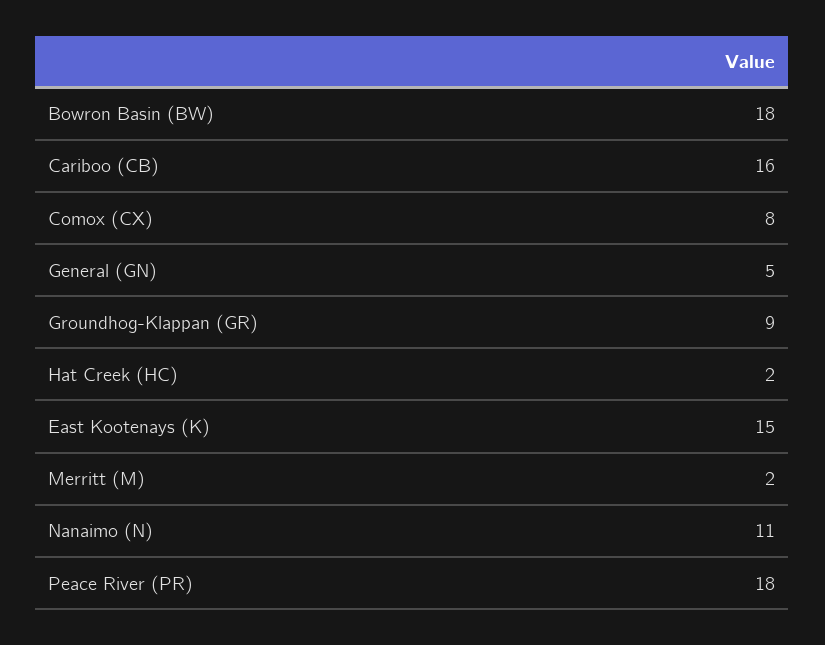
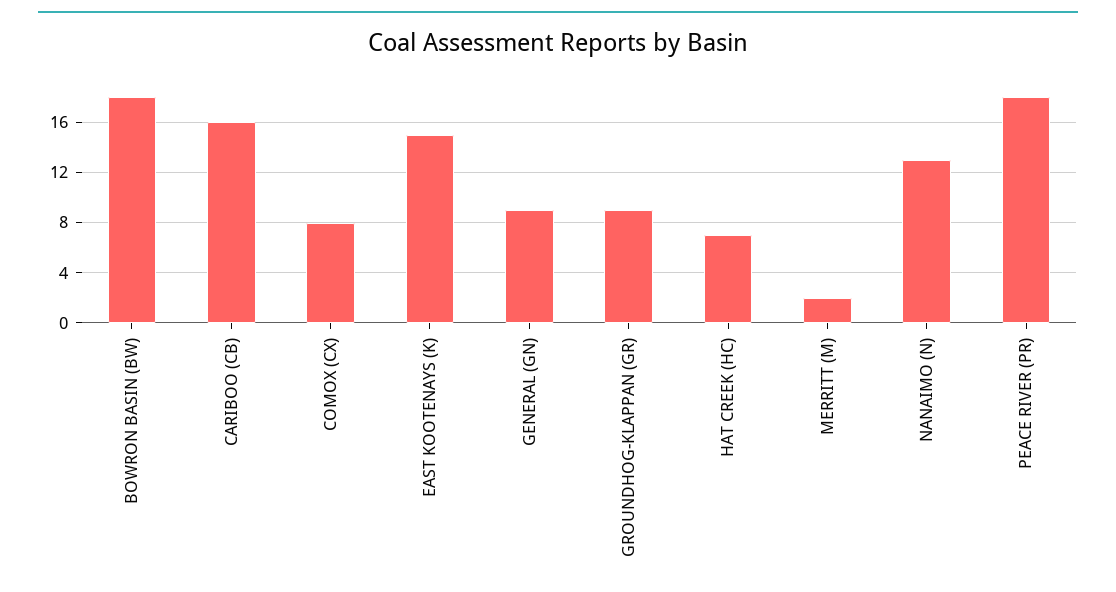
General (GN): 5 -> 9
Hat Creek (HC): 2 -> 7
Nanaimo (N): 11 -> 13

